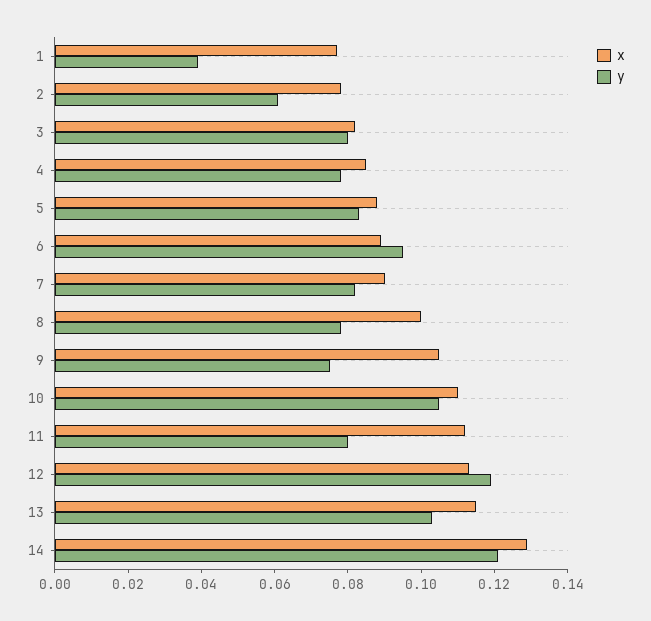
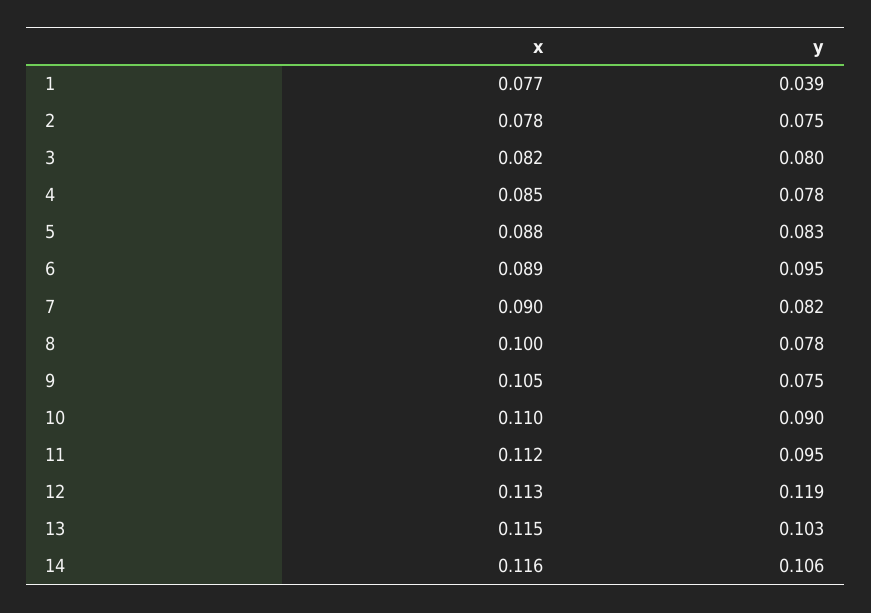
y, 2: 0.06 -> 0.075
y, 10: 0.105 -> 0.09
y, 11: 0.08 -> 0.095
x, 14: 0.13 -> 0.116
y, 14: 0.12 -> 0.106

